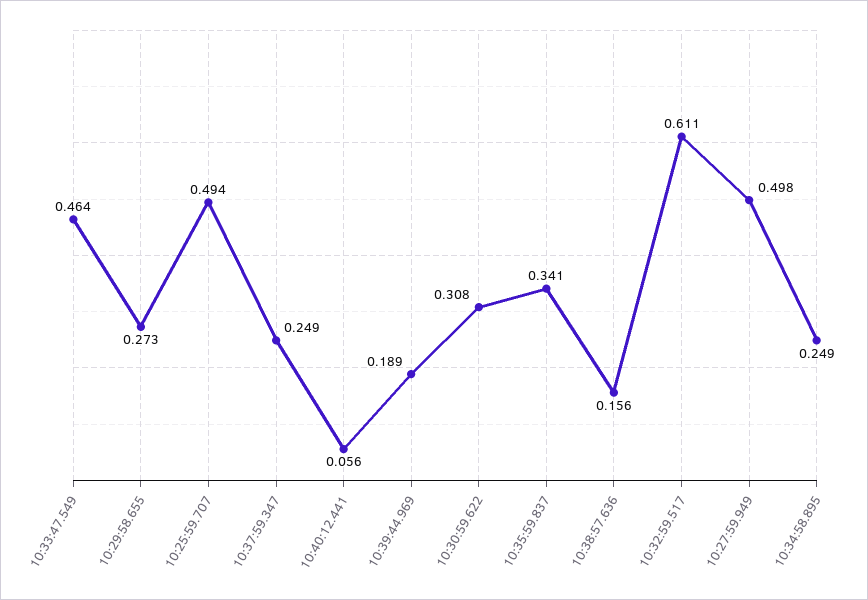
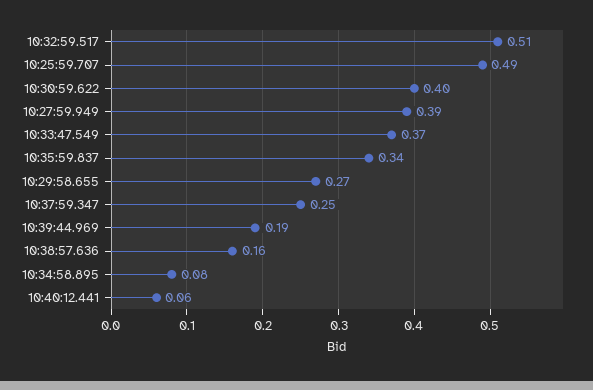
10:33:47.549: 0.464 -> 0.37
10:30:59.622: 0.308 -> 0.4
10:32:59.517: 0.611 -> 0.51
10:27:59.949: 0.498 -> 0.39
10:34:58.895: 0.249 -> 0.08

